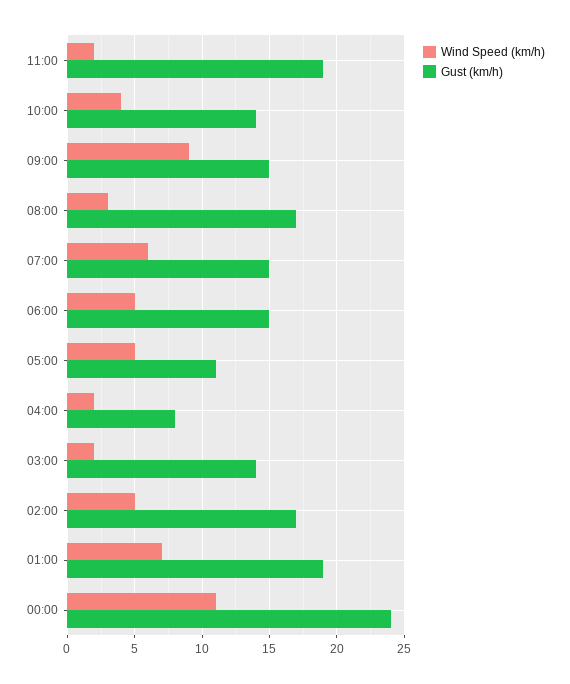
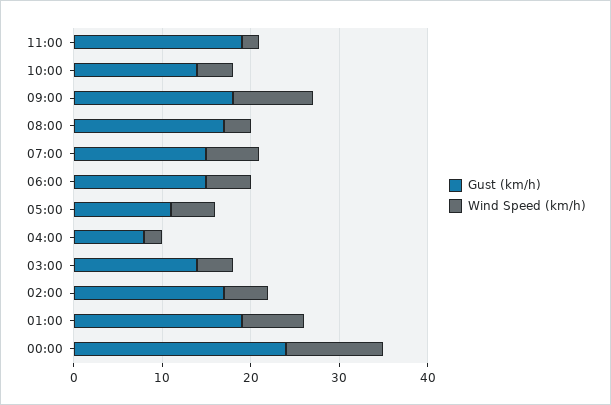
Gust (km/h), 09:00: 15 -> 18
Wind Speed (km/h), 03:00: 2 -> 4

